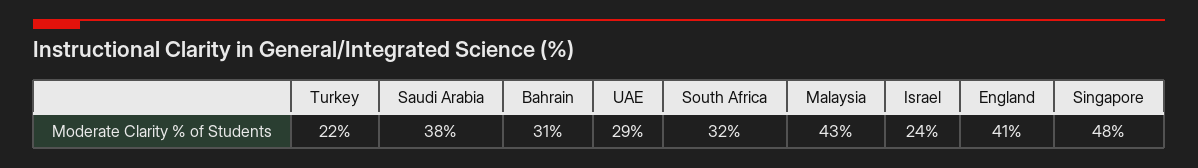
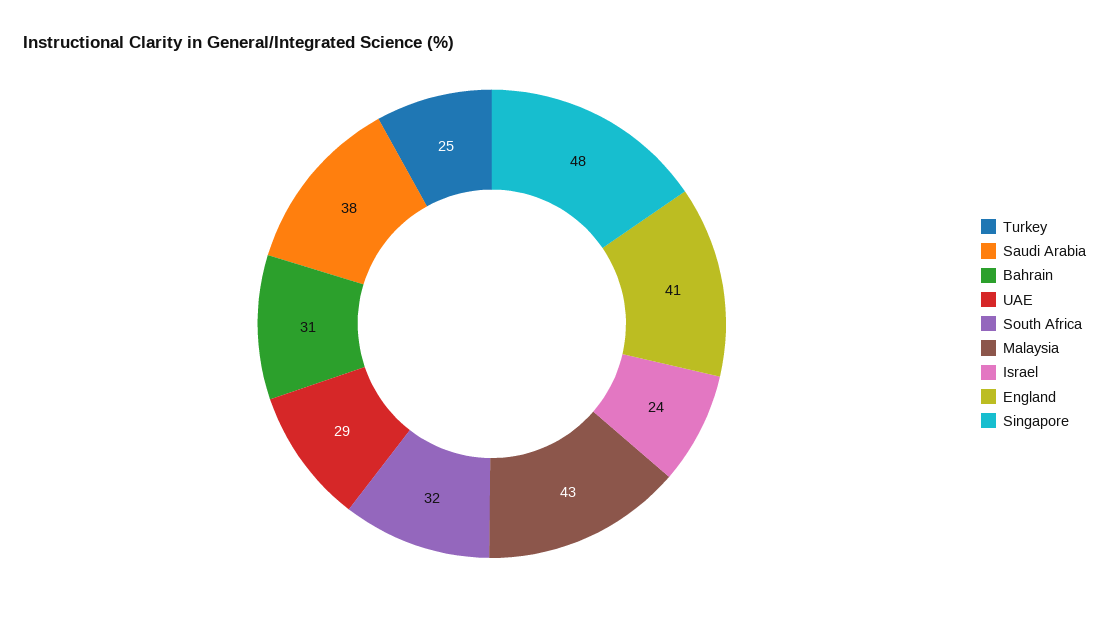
Turkey: 22 -> 25

